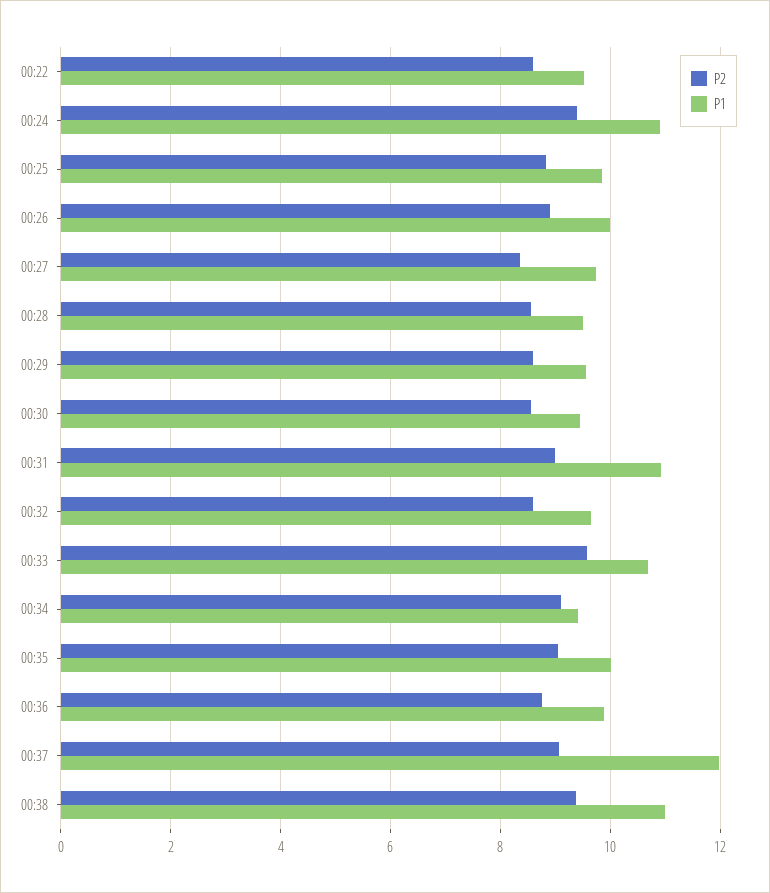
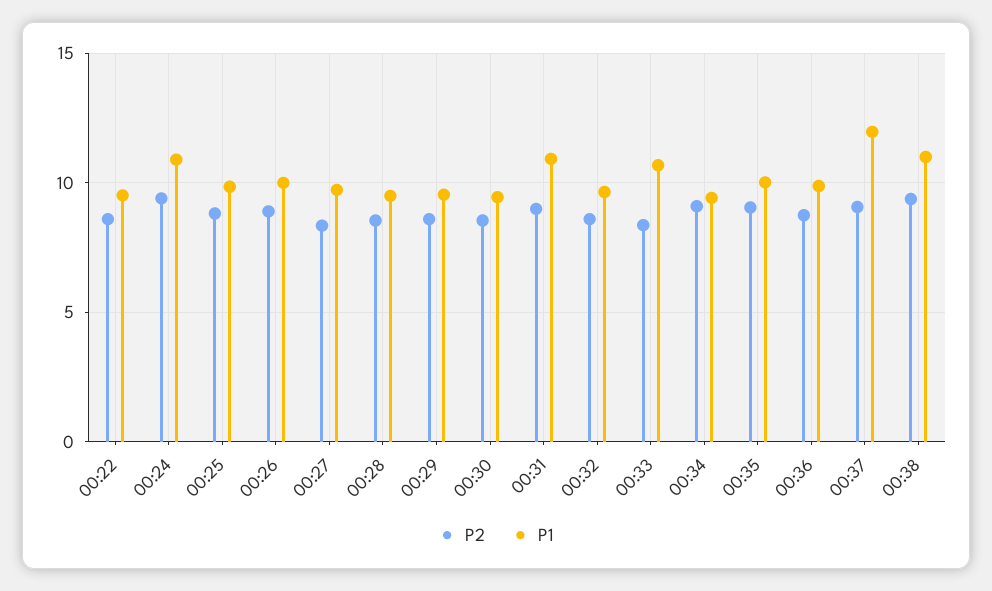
P2, 00:33: 9.6 -> 8.5

